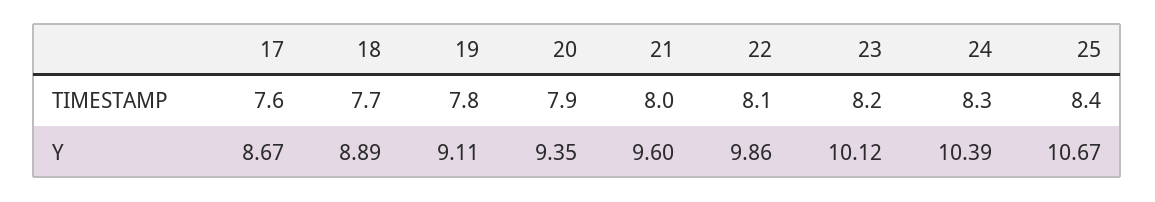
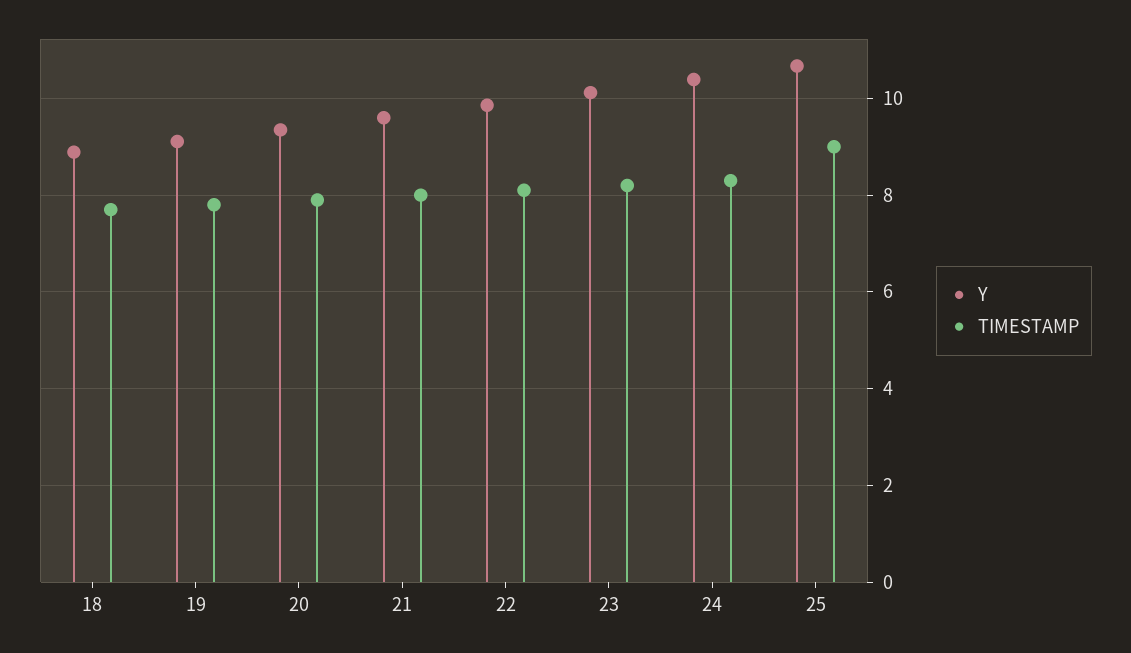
TIMESTAMP, 17: 7.6 -> none
TIMESTAMP, 25: 8.4 -> 9
Y, 17: 8.67 -> none

